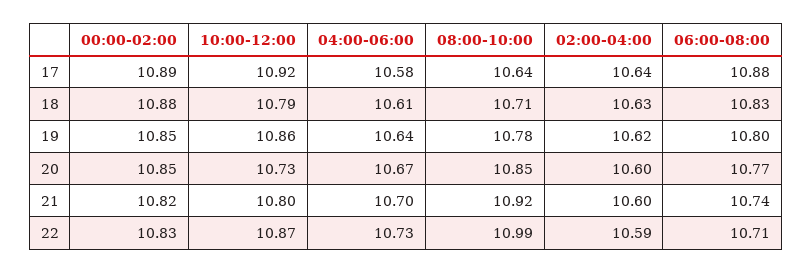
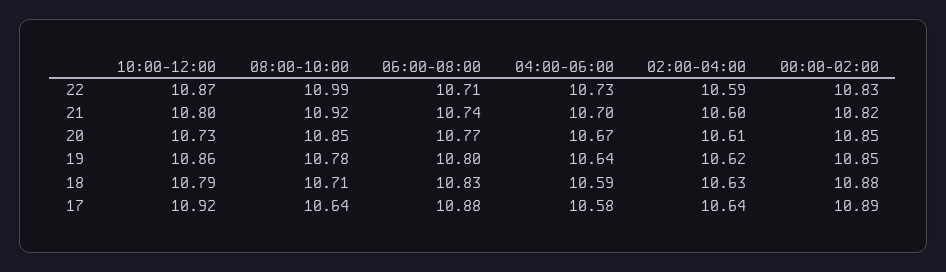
04:00-06:00, 18: 10.61 -> 10.59
02:00-04:00, 20: 10.6 -> 10.61

